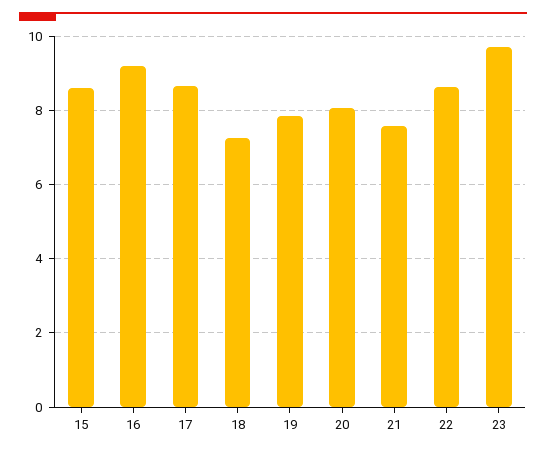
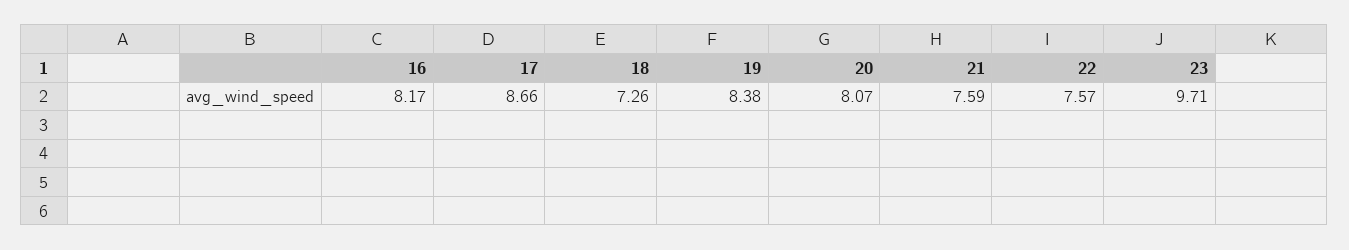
15: 8.6 -> none
16: 9.2 -> 8.17
19: 7.8 -> 8.38
22: 8.6 -> 7.57

